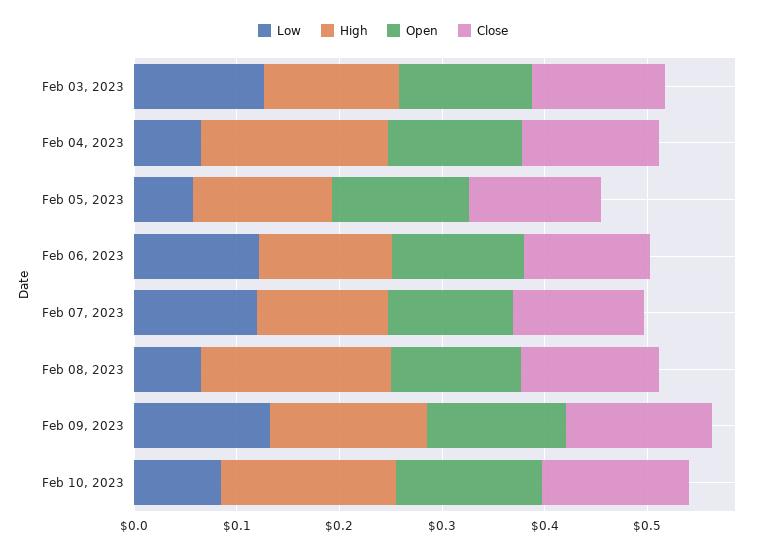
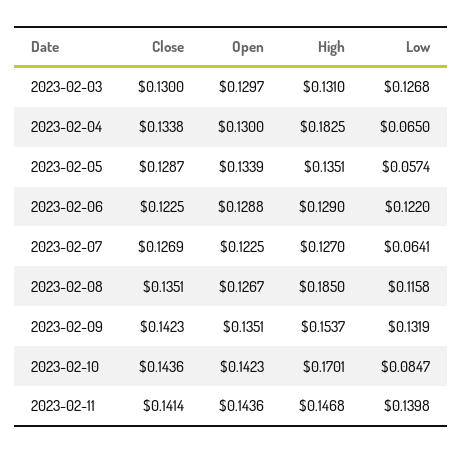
Low, Feb 07, 2023: 0.12 -> 0.0641
Low, Feb 08, 2023: 0.06 -> 0.1158
Close, 2023-02-11: none -> 0.1414
Open, 2023-02-11: none -> 0.1436
High, 2023-02-11: none -> 0.1468
Low, 2023-02-11: none -> 0.1398

